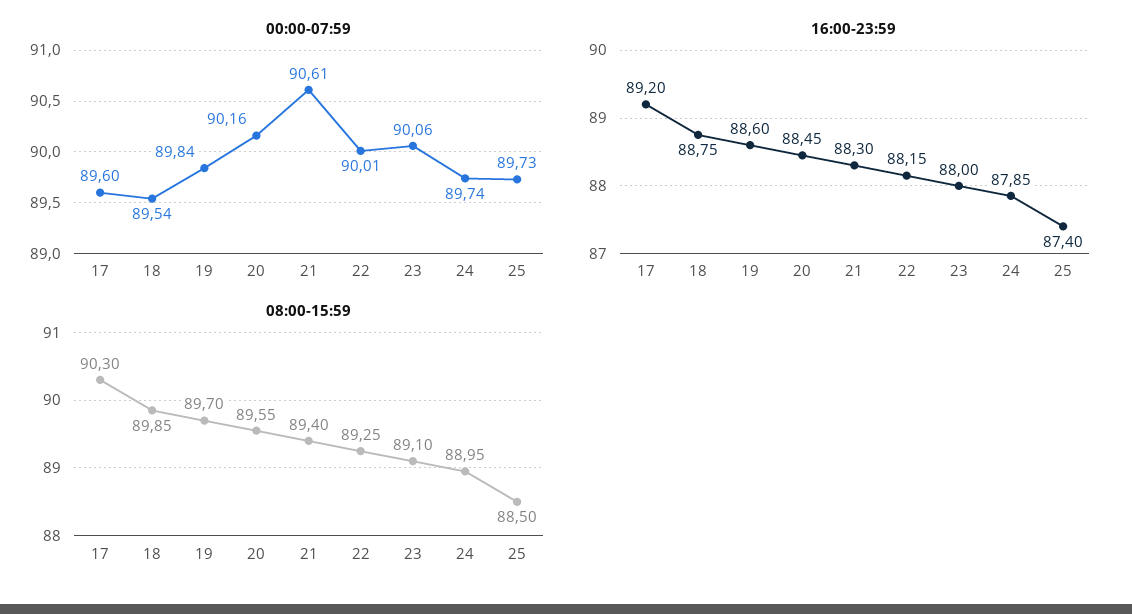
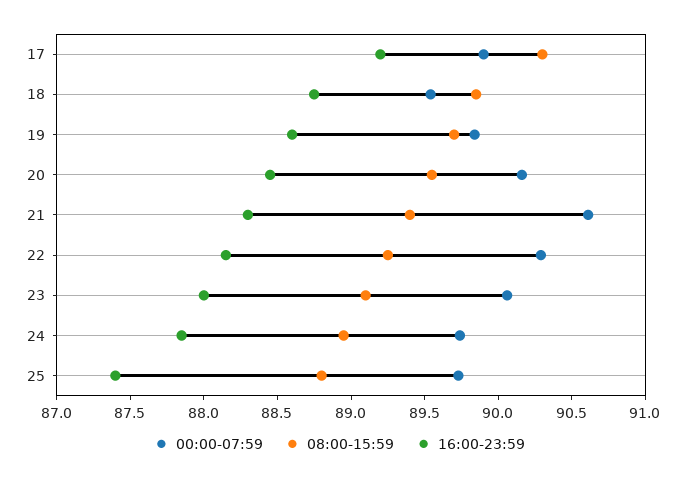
00:00-07:59, 17: 89.6 -> 89.9
00:00-07:59, 22: 90.01 -> 90.3
08:00-15:59, 25: 88.5 -> 88.8

